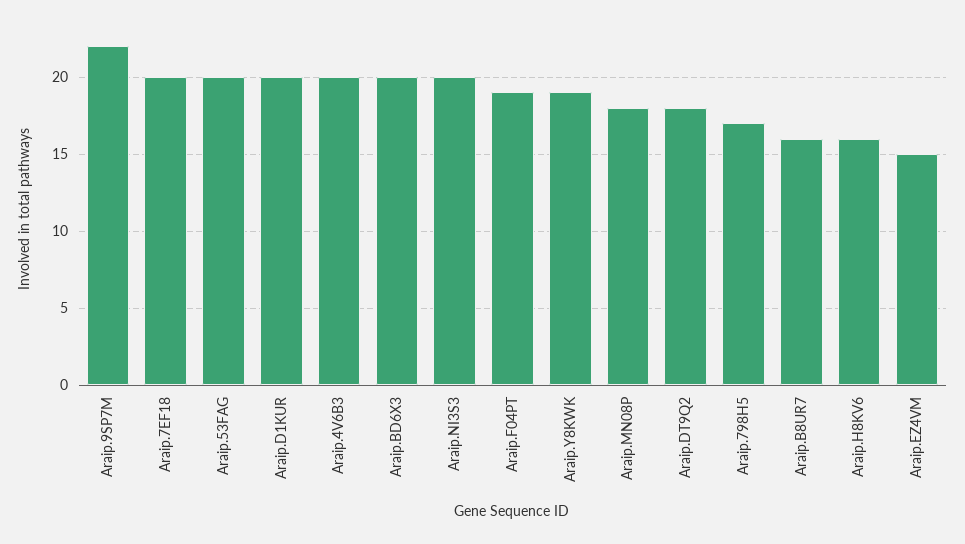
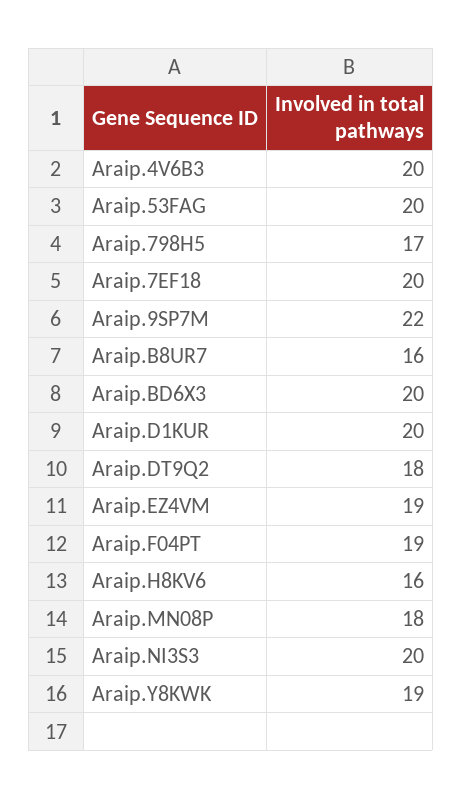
Araip.EZ4VM: 15 -> 19

